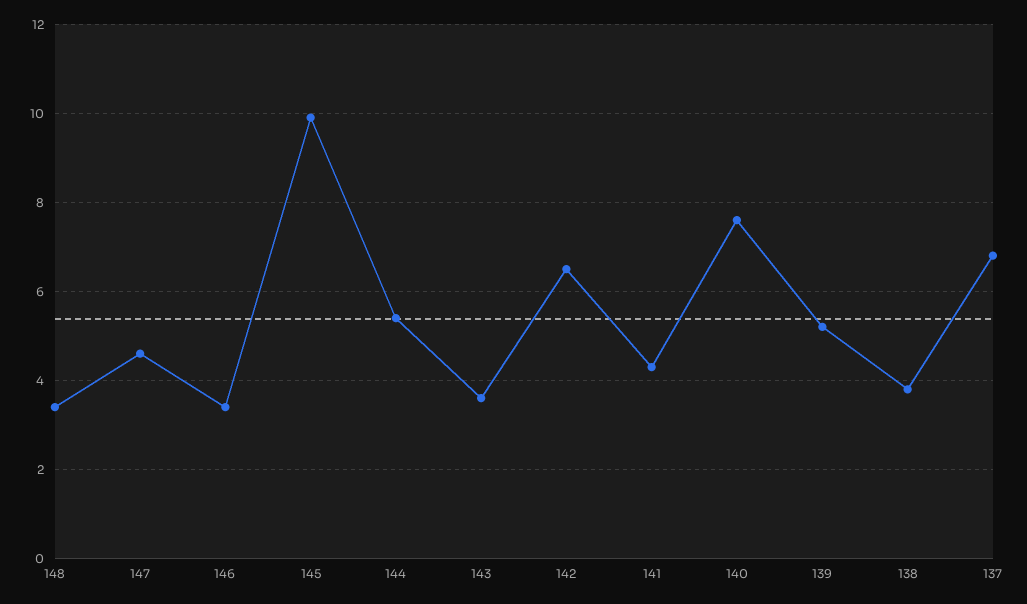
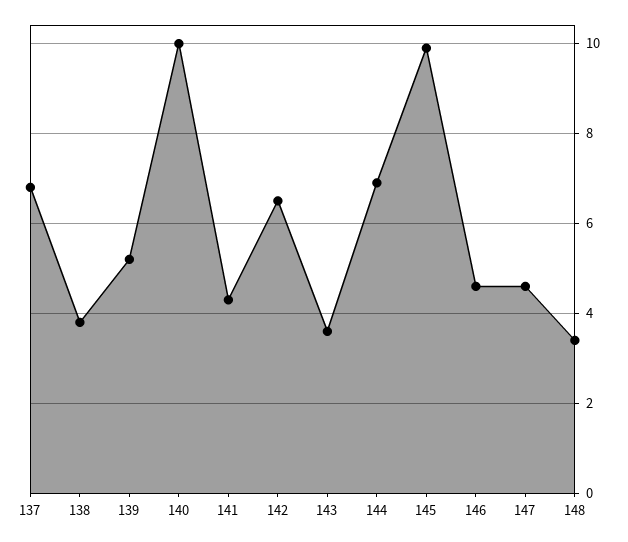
146: 3.5 -> 4.5
144: 5.5 -> 7
140: 7.5 -> 10

